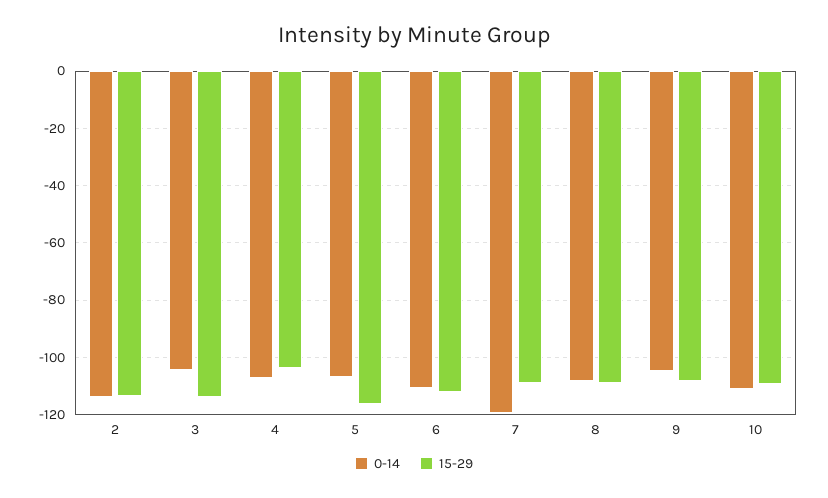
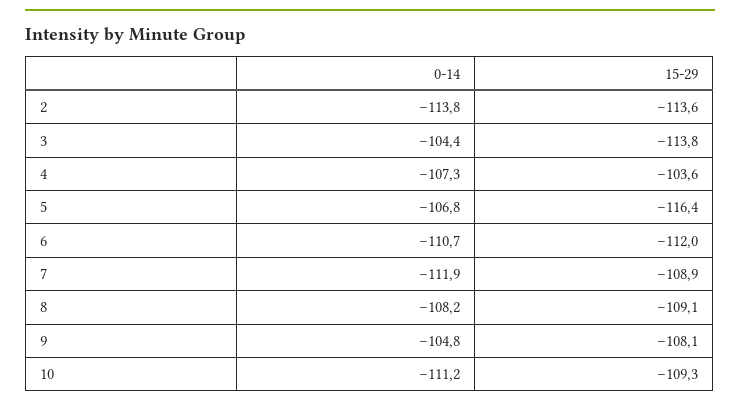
0-14, 7: -120 -> -111.9

